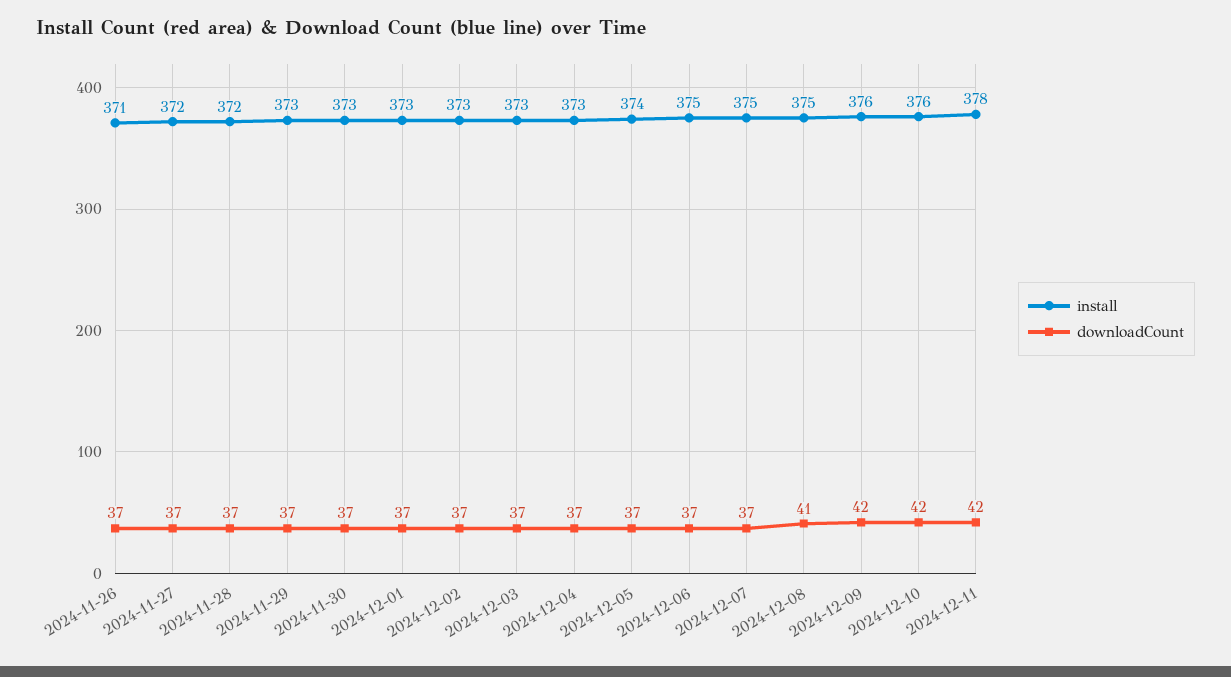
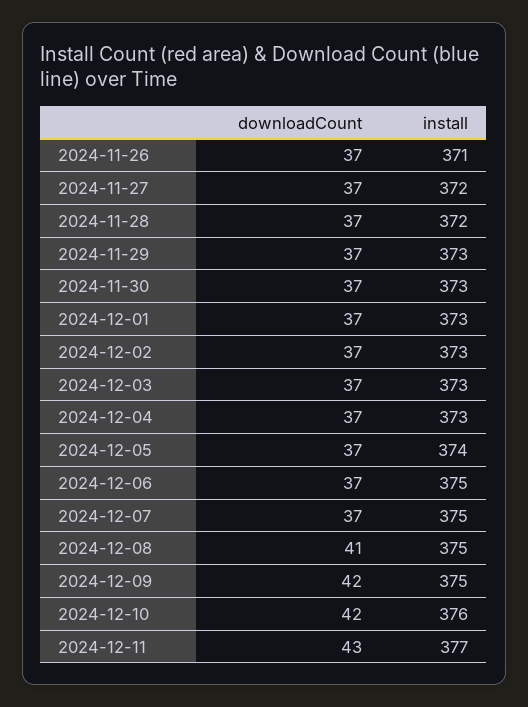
install, 2024-12-09: 376 -> 375
install, 2024-12-11: 378 -> 377
downloadCount, 2024-12-11: 42 -> 43

